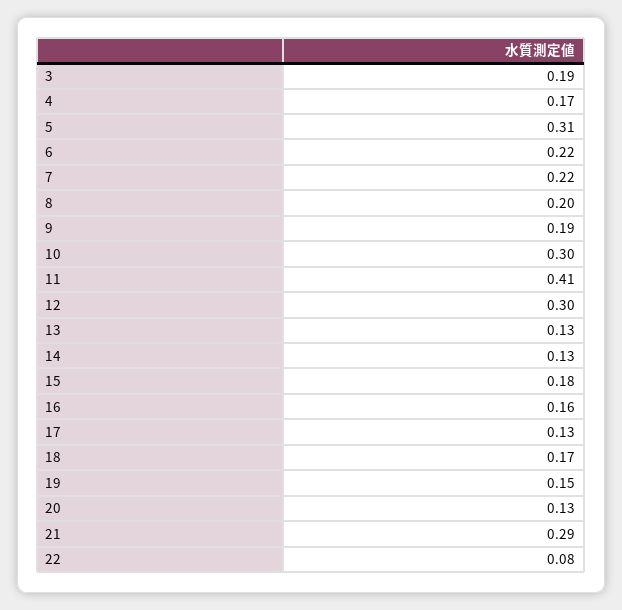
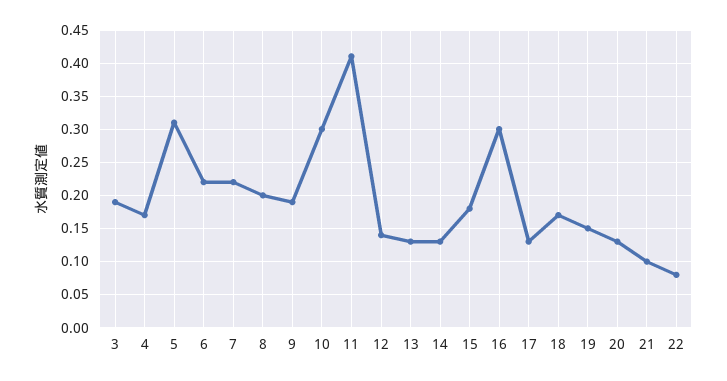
12: 0.3 -> 0.14
16: 0.16 -> 0.3
21: 0.29 -> 0.1

